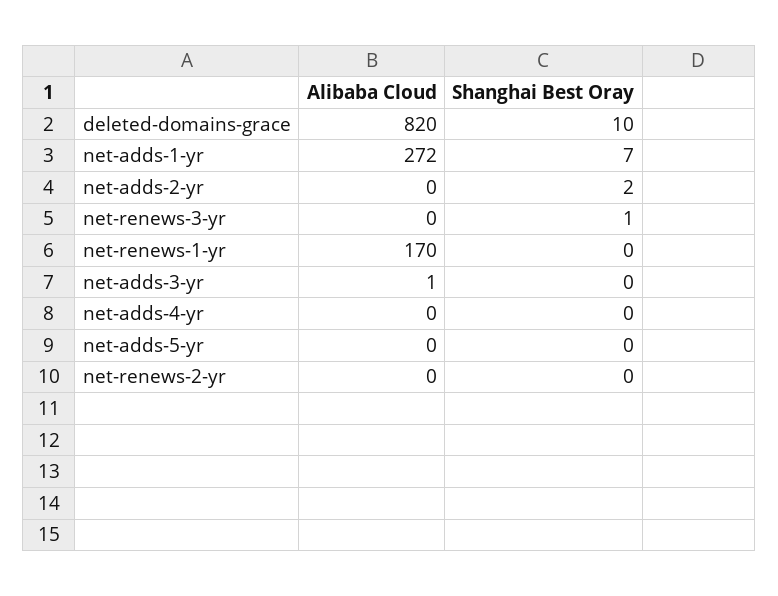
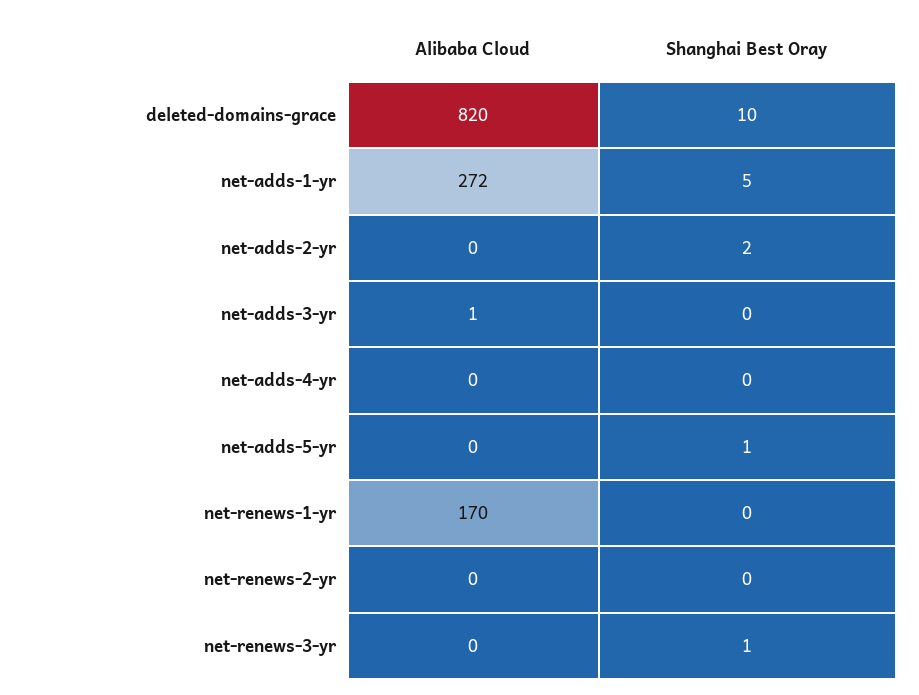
Shanghai Best Oray, net-adds-1-yr: 7 -> 5
Shanghai Best Oray, net-adds-5-yr: 0 -> 1

